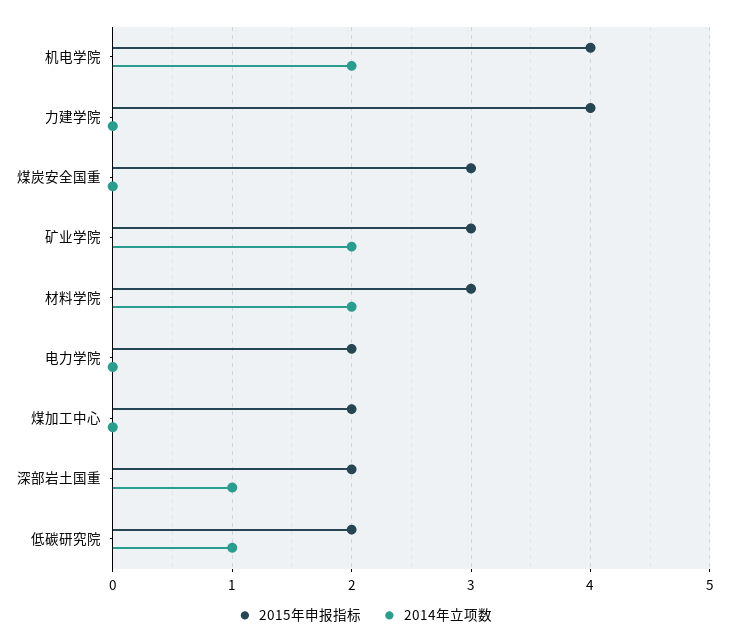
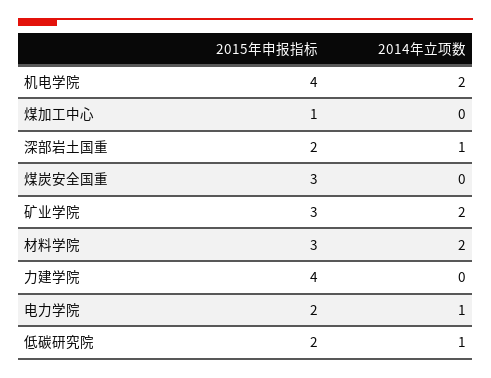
2014年立项数, 电力学院: 0 -> 1
2015年申报指标, 煤加工中心: 2 -> 1

